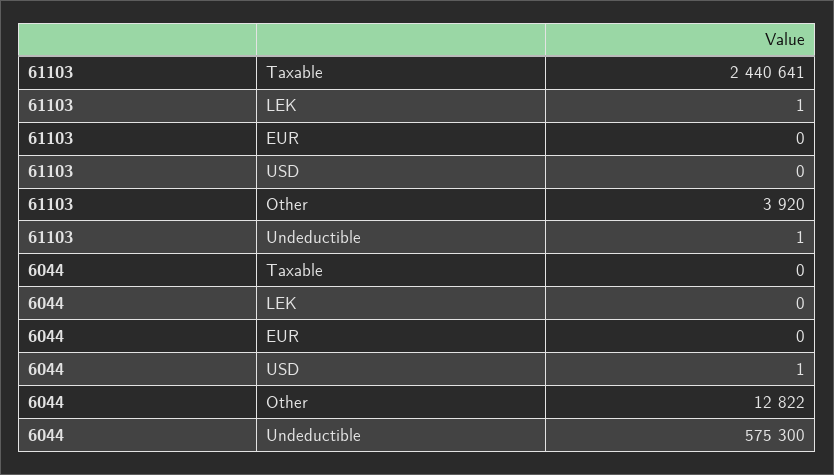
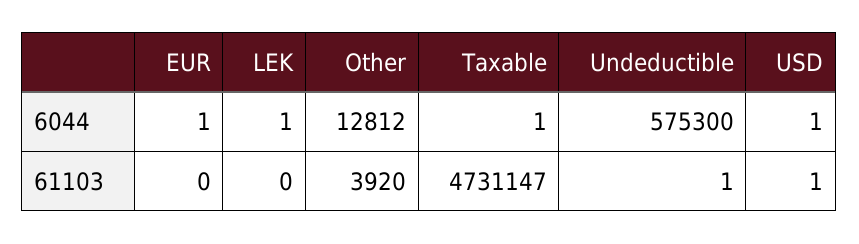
61103, Taxable: 2440641 -> 4731147
61103, LEK: 1 -> 0
61103, USD: 0 -> 1
6044, Taxable: 0 -> 1
6044, LEK: 0 -> 1
6044, EUR: 0 -> 1
6044, Other: 12822 -> 12812

